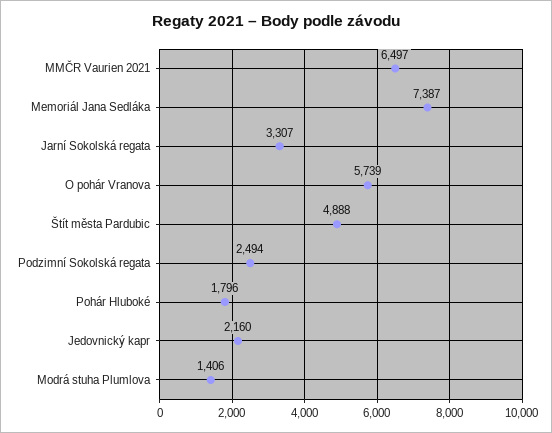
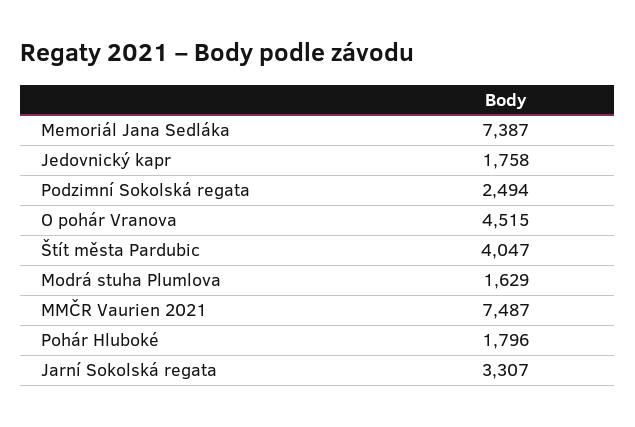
MMČR Vaurien 2021: 6497 -> 7487
O pohár Vranova: 5739 -> 4515
Štít města Pardubic: 4888 -> 4047
Jedovnický kapr: 2160 -> 1758
Modrá stuha Plumlova: 1406 -> 1629

